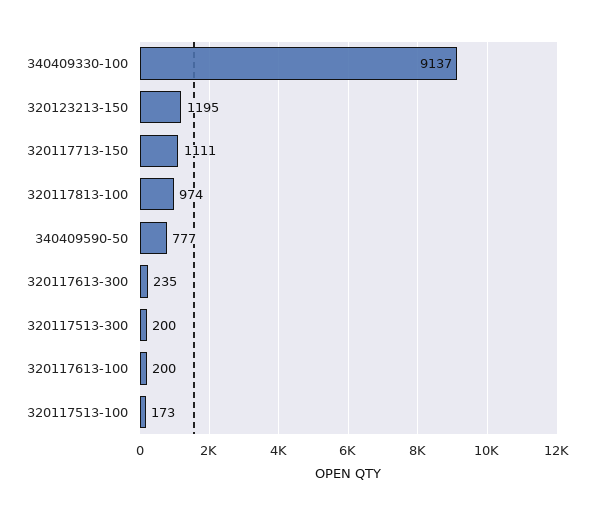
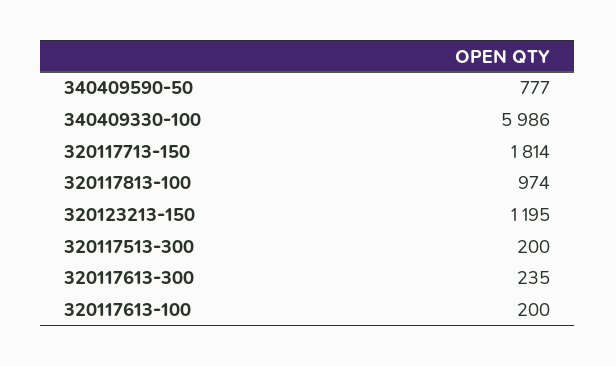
340409330-100: 9137 -> 5986
320117713-150: 1111 -> 1814
320117513-100: 173 -> none

